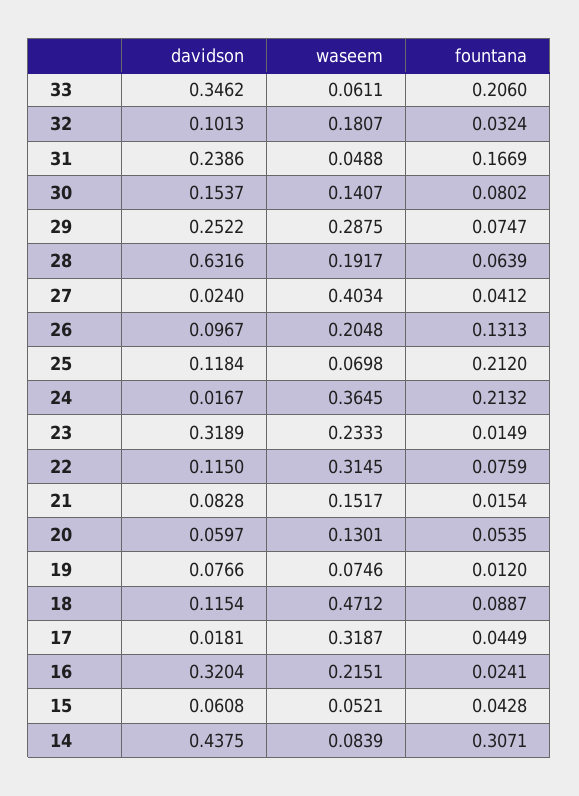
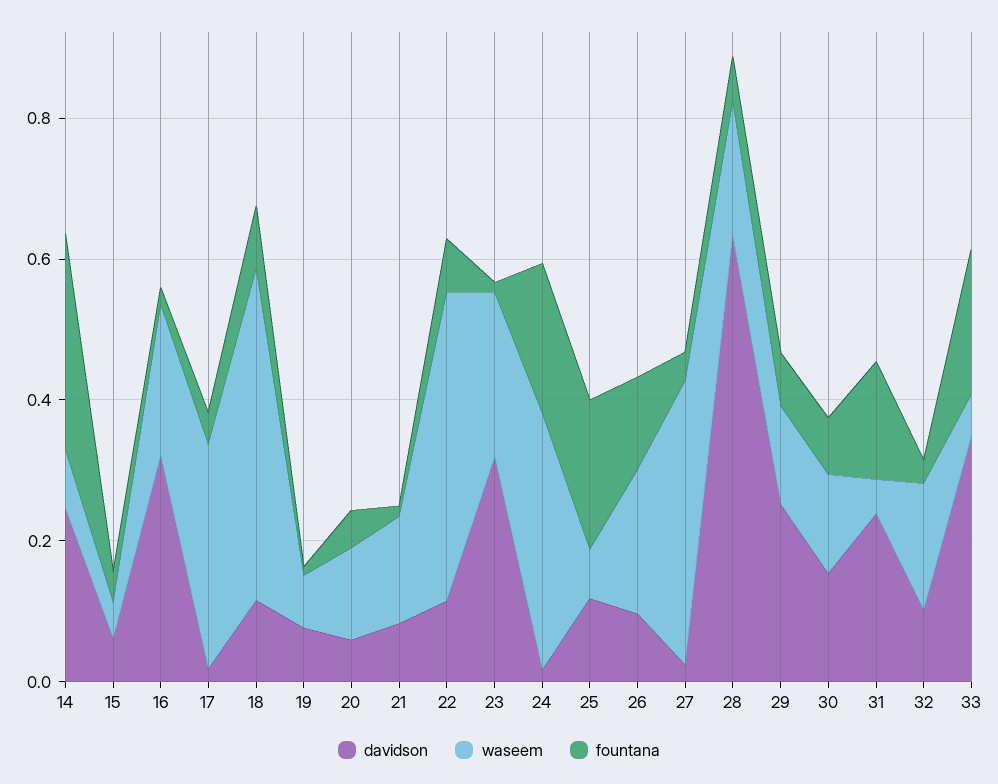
waseem, 29: 0.2875 -> 0.15
waseem, 22: 0.3145 -> 0.45
davidson, 14: 0.4375 -> 0.25

